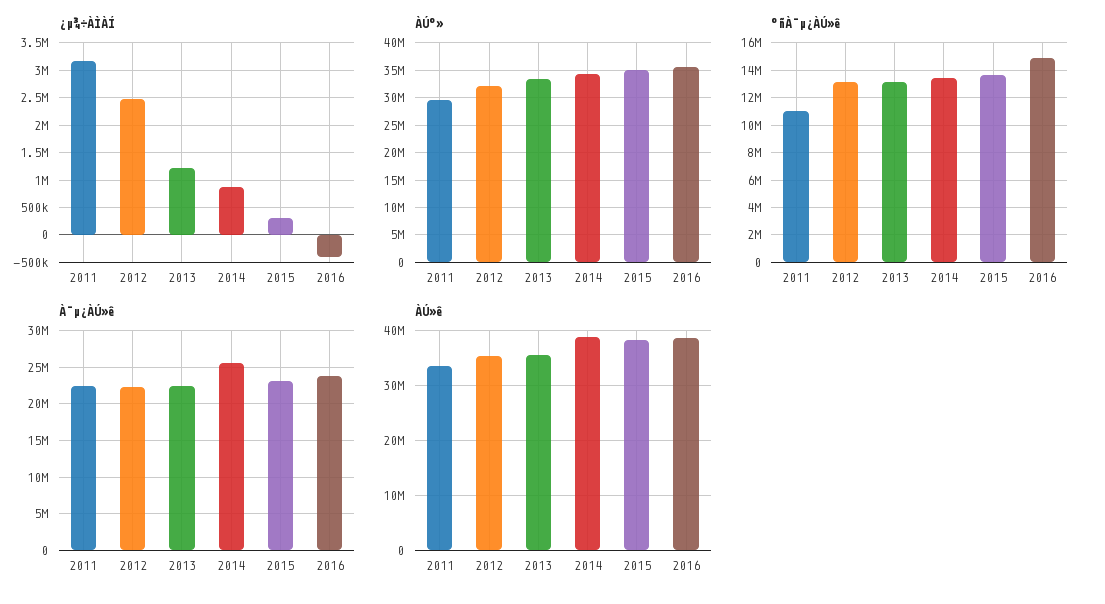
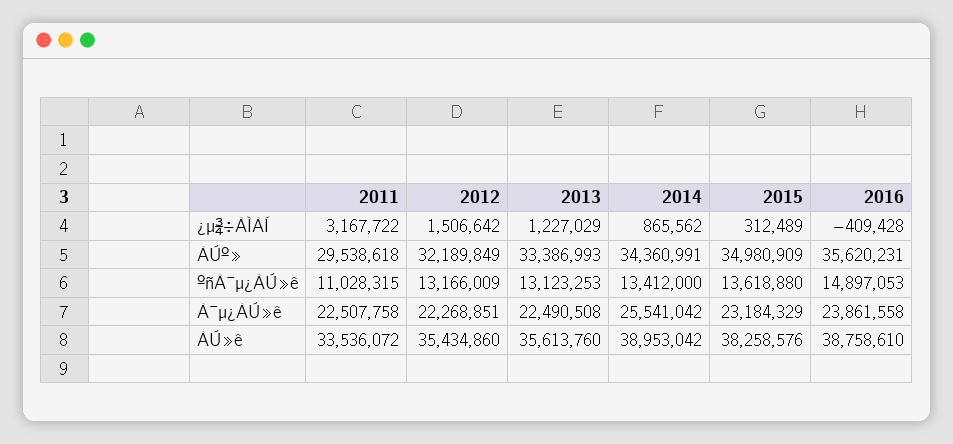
¿µ¾÷ÀÌÀÍ, 2012: 2500000 -> 1506642

